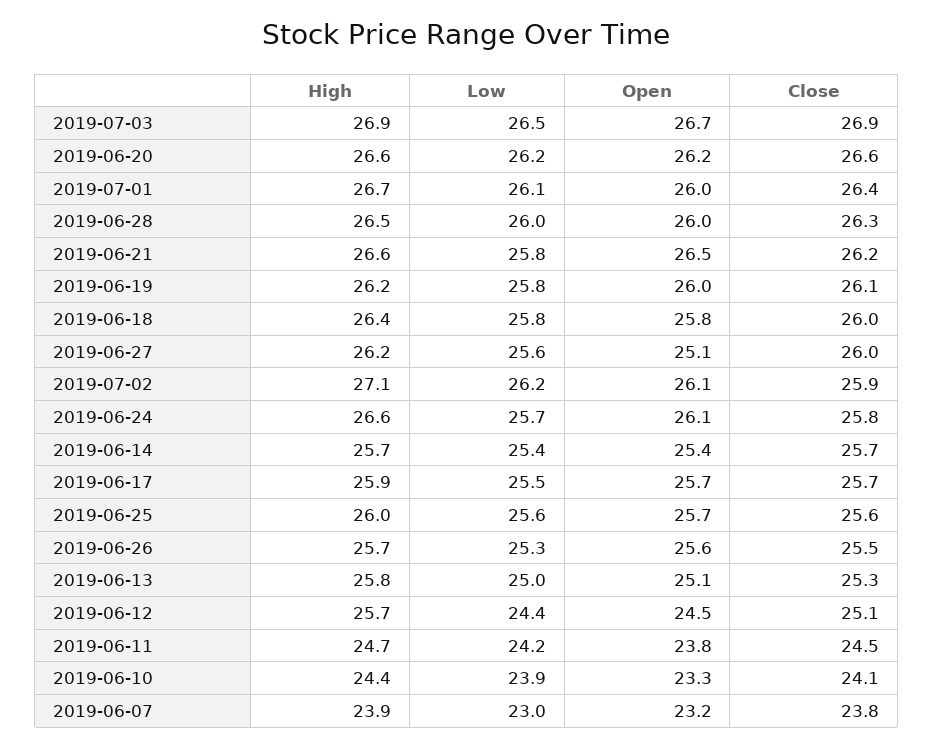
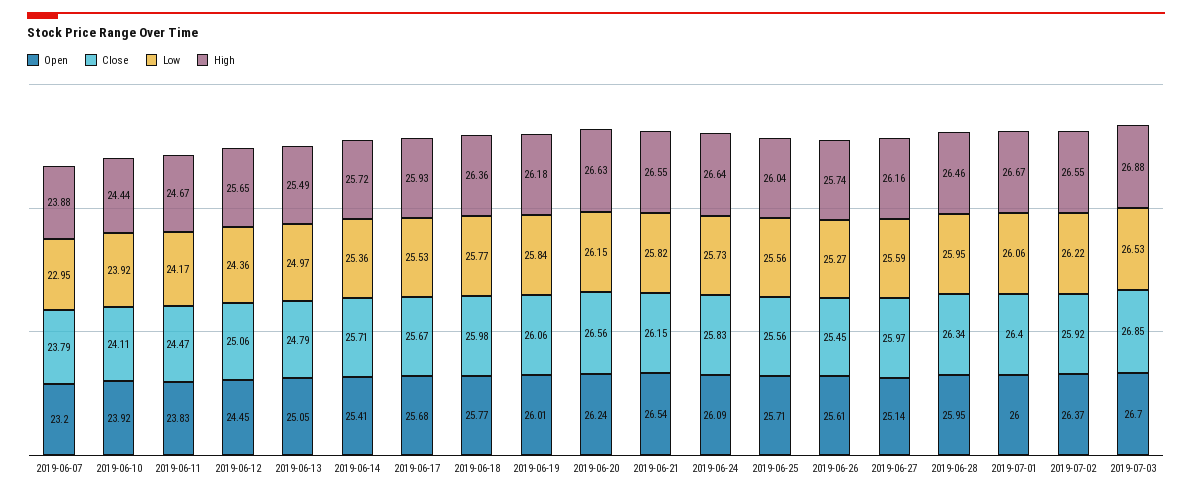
High, 2019-07-02: 27.1 -> 26.55
Open, 2019-07-02: 26.1 -> 26.37
High, 2019-06-13: 25.8 -> 25.49
Close, 2019-06-13: 25.3 -> 24.79
Open, 2019-06-10: 23.3 -> 23.92

